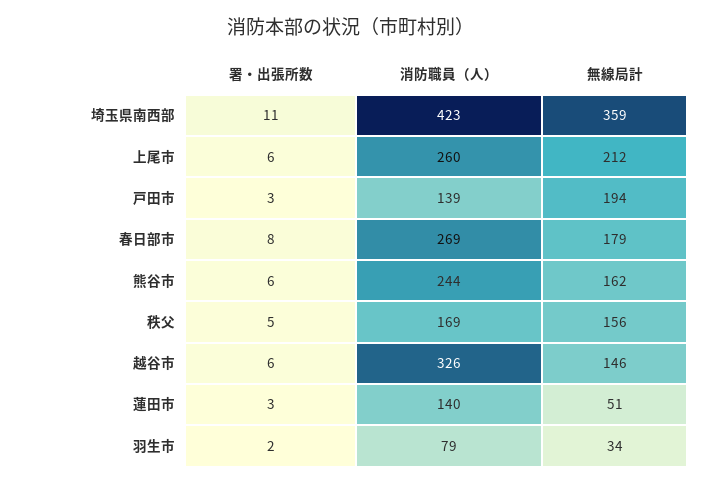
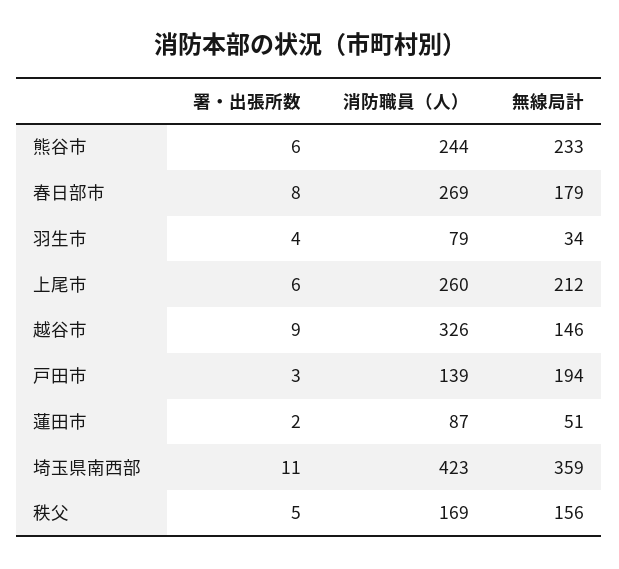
無線局計, 熊谷市: 162 -> 233
署・出張所数, 越谷市: 6 -> 9
署・出張所数, 蓮田市: 3 -> 2
消防職員（人）, 蓮田市: 140 -> 87
署・出張所数, 羽生市: 2 -> 4

